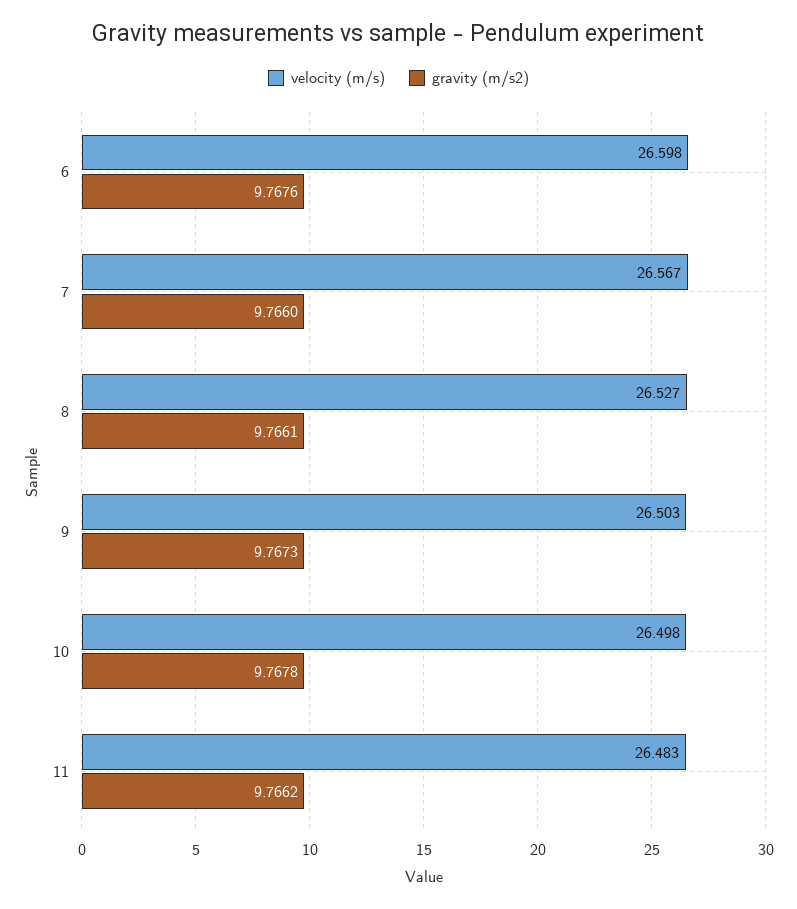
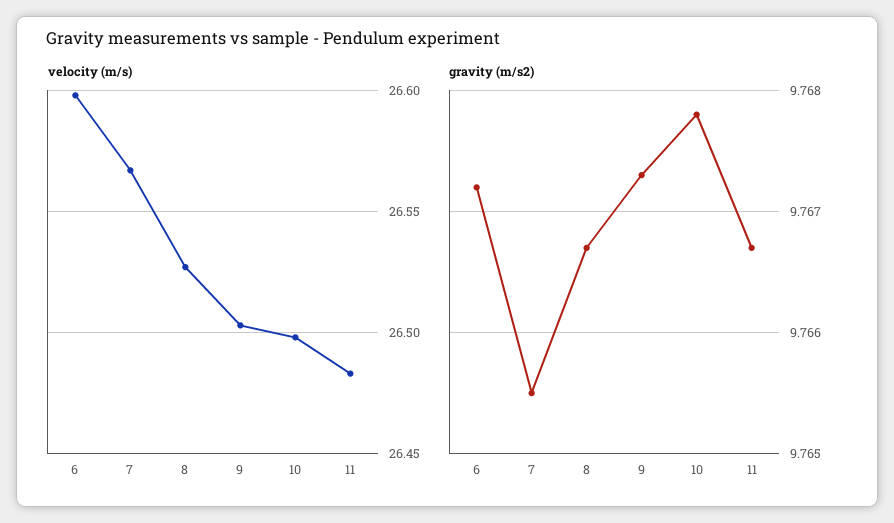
gravity (m/s2), 6: 9.7676 -> 9.7672
gravity (m/s2), 7: 9.766 -> 9.7655
gravity (m/s2), 8: 9.7661 -> 9.7667
gravity (m/s2), 11: 9.7662 -> 9.7667

